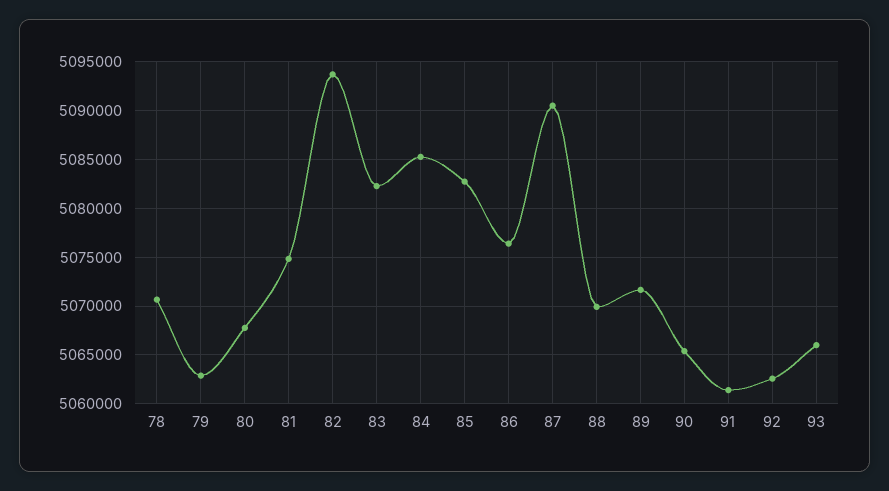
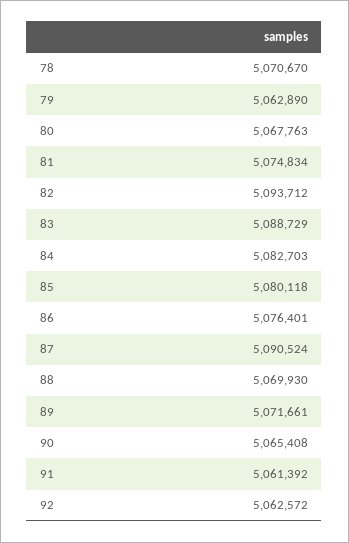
83: 5082000 -> 5088729
84: 5085000 -> 5082703
85: 5083000 -> 5080118
93: 5066000 -> none

